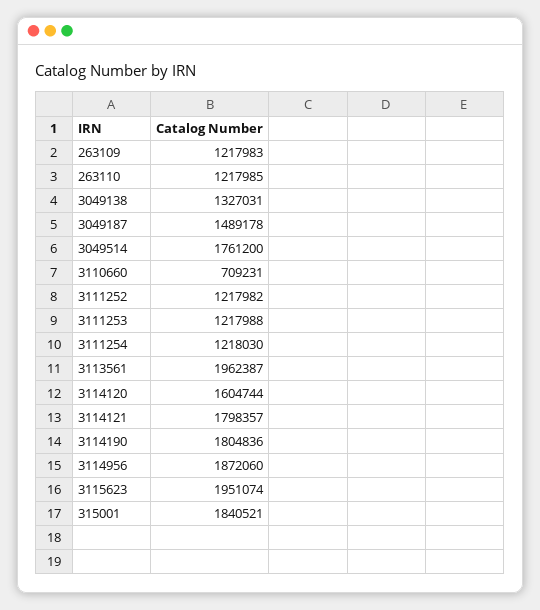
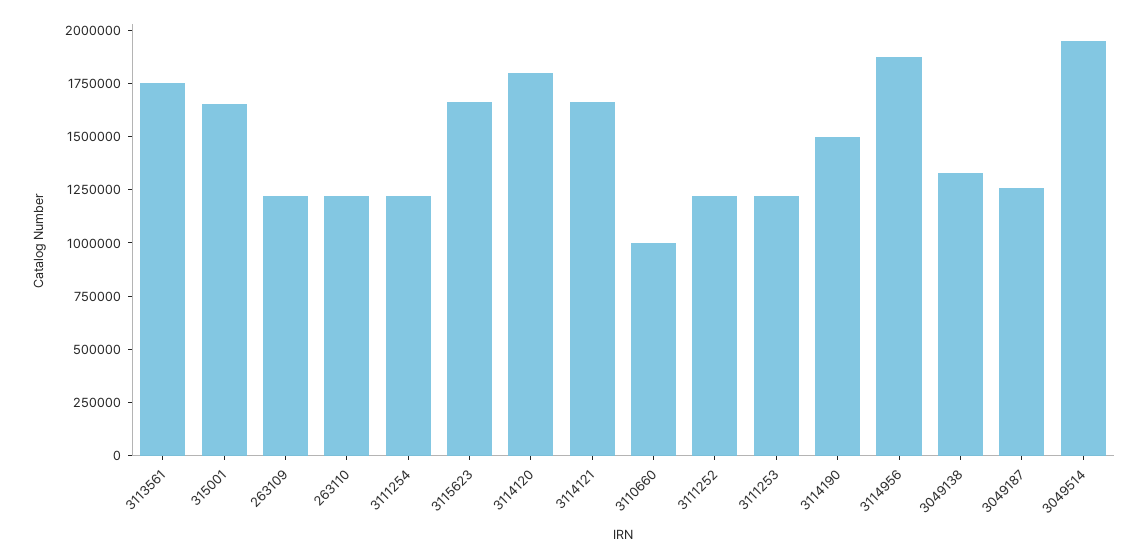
3049187: 1489178 -> 1250000
3049514: 1761200 -> 1950000
3110660: 709231 -> 1000000
3113561: 1962387 -> 1750000
3114120: 1604744 -> 1800000
3114121: 1798357 -> 1650000
3114190: 1804836 -> 1500000
3115623: 1951074 -> 1650000
315001: 1840521 -> 1650000

